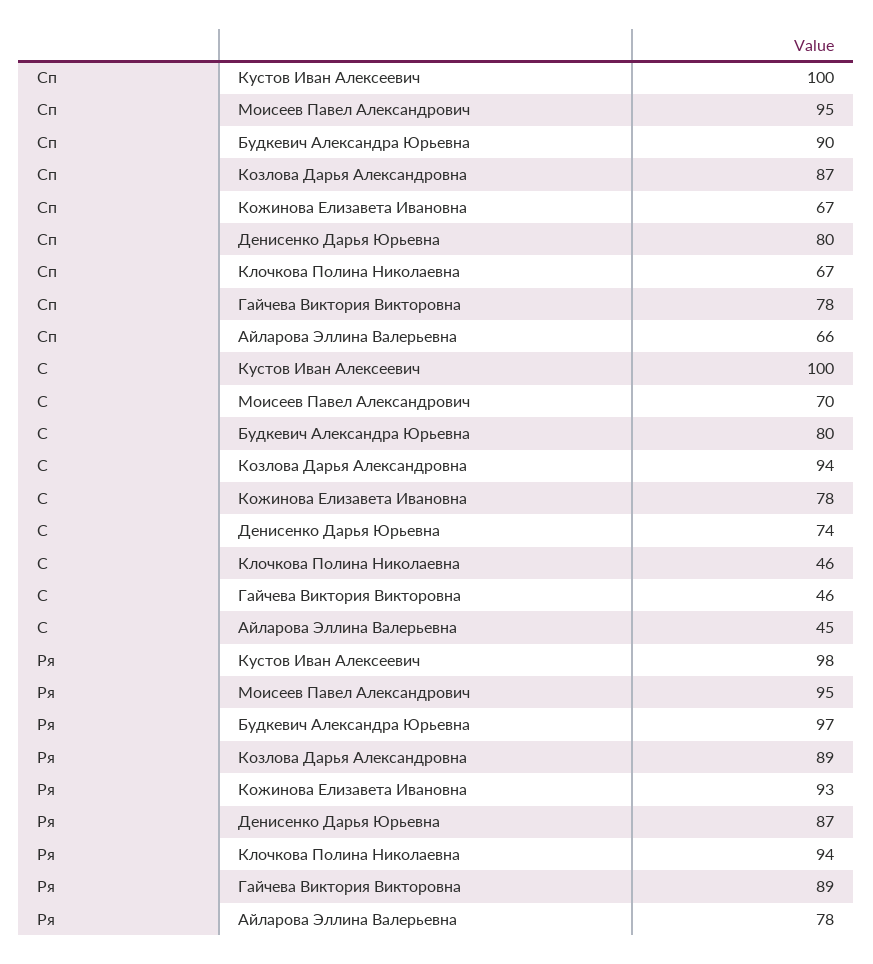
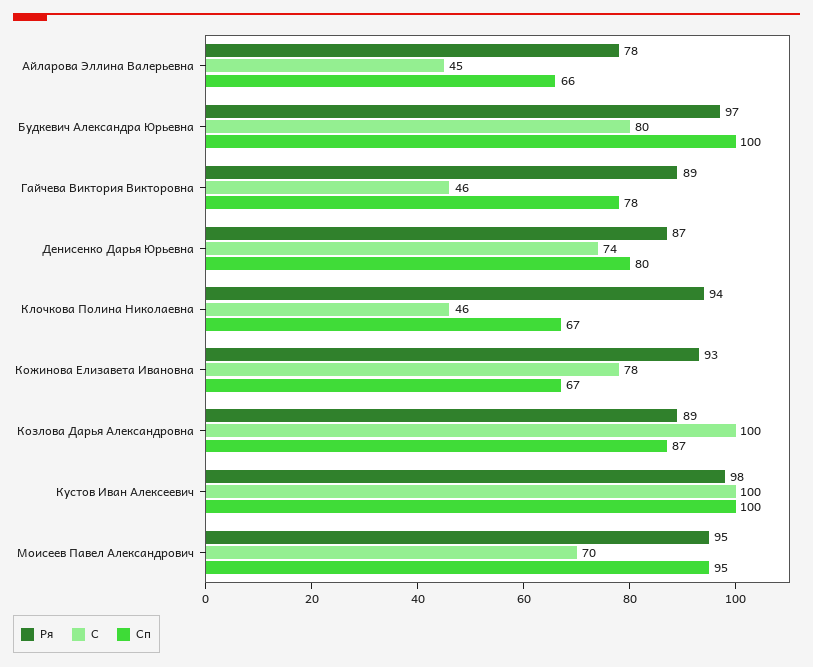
Сп, Будкевич Александра Юрьевна: 90 -> 100
С, Козлова Дарья Александровна: 94 -> 100

